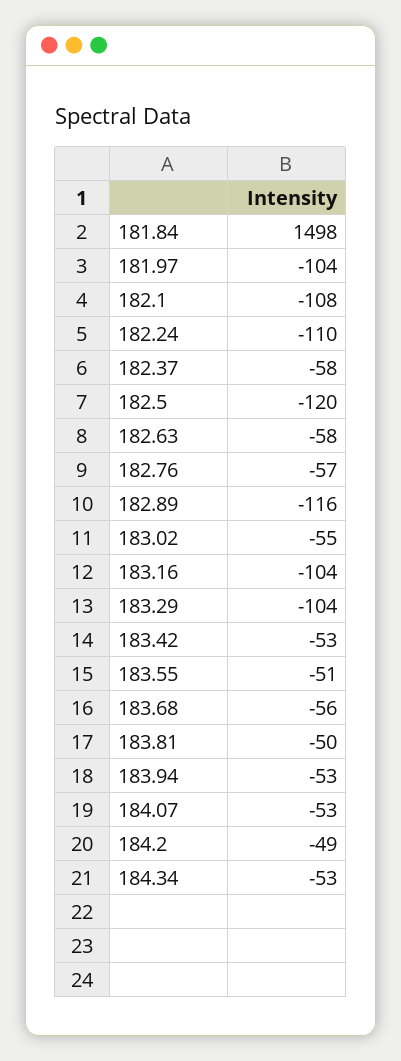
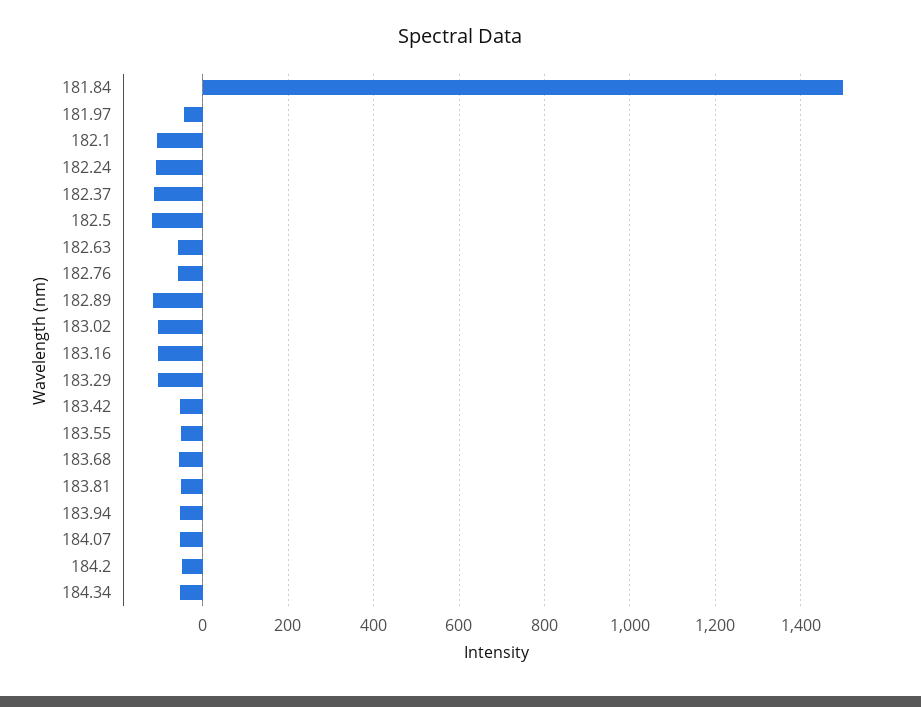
181.97: -104 -> -40
182.37: -58 -> -120
183.02: -55 -> -100

